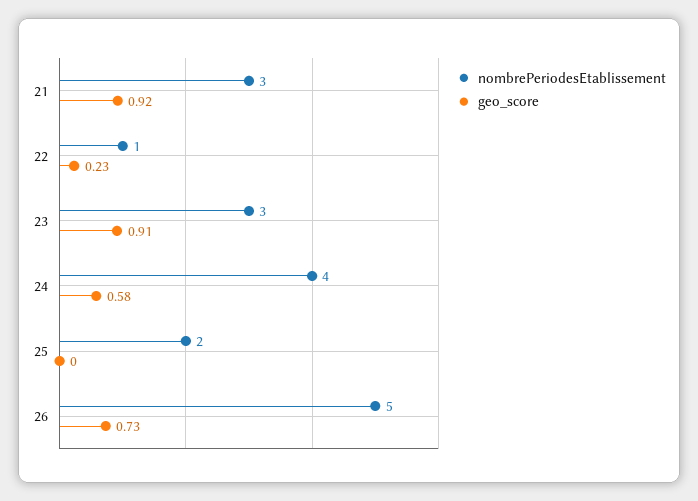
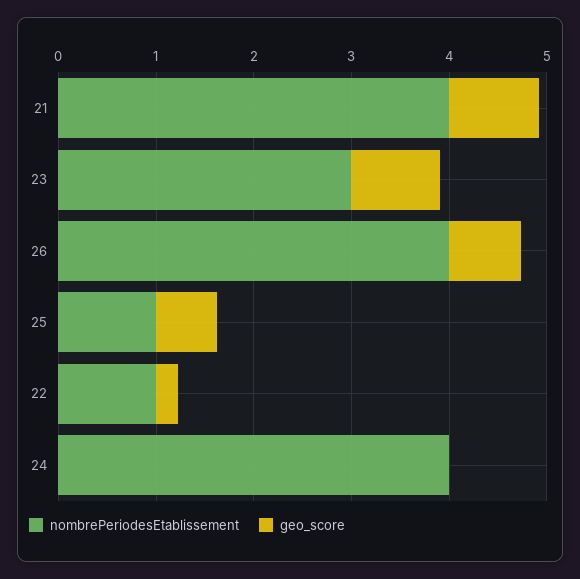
nombrePeriodesEtablissement, 21: 3 -> 4
geo_score, 24: 0.58 -> 0
nombrePeriodesEtablissement, 25: 2 -> 1
geo_score, 25: 0 -> 0.6
nombrePeriodesEtablissement, 26: 5 -> 4

